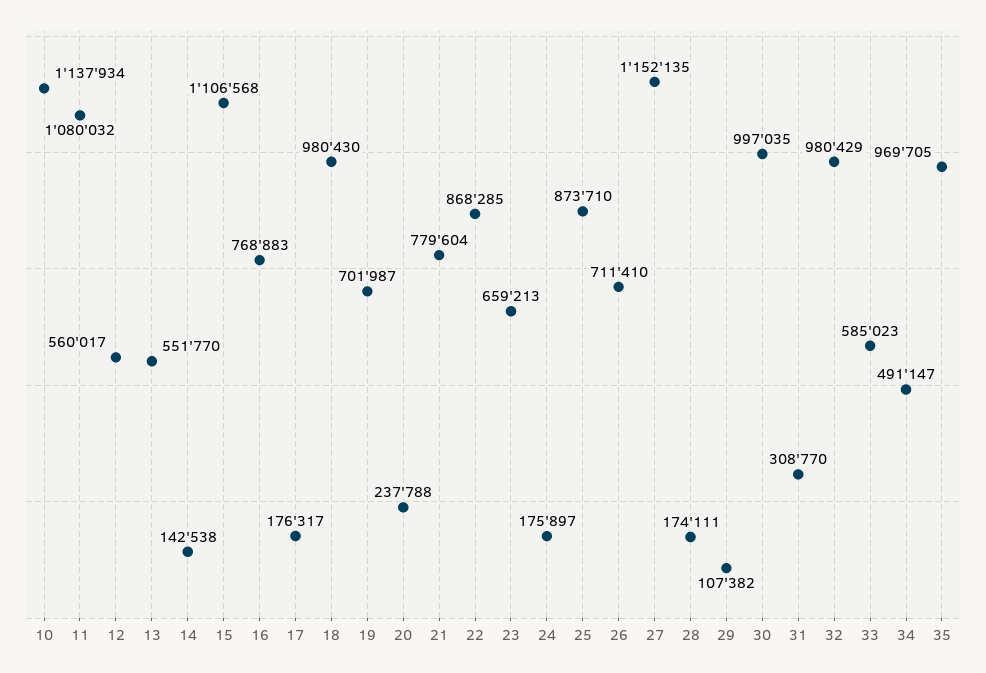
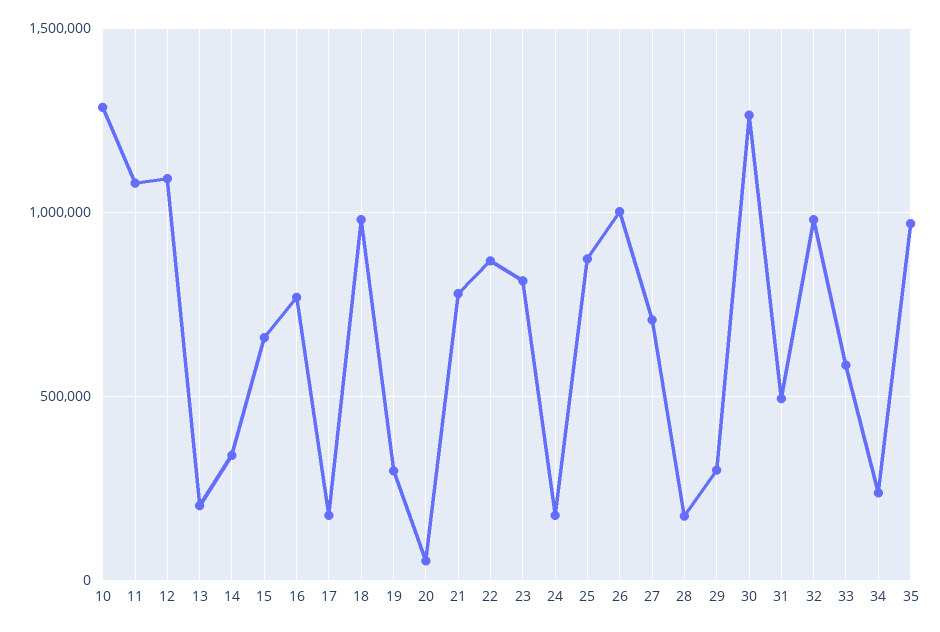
10: 1137934 -> 1300000
12: 560017 -> 1100000
13: 551770 -> 200000
14: 142538 -> 350000
15: 1106568 -> 650000
19: 701987 -> 300000
20: 237788 -> 50000
23: 659213 -> 800000
26: 711410 -> 1000000
27: 1152135 -> 700000
29: 107382 -> 300000
30: 997035 -> 1250000
31: 308770 -> 500000
34: 491147 -> 250000

